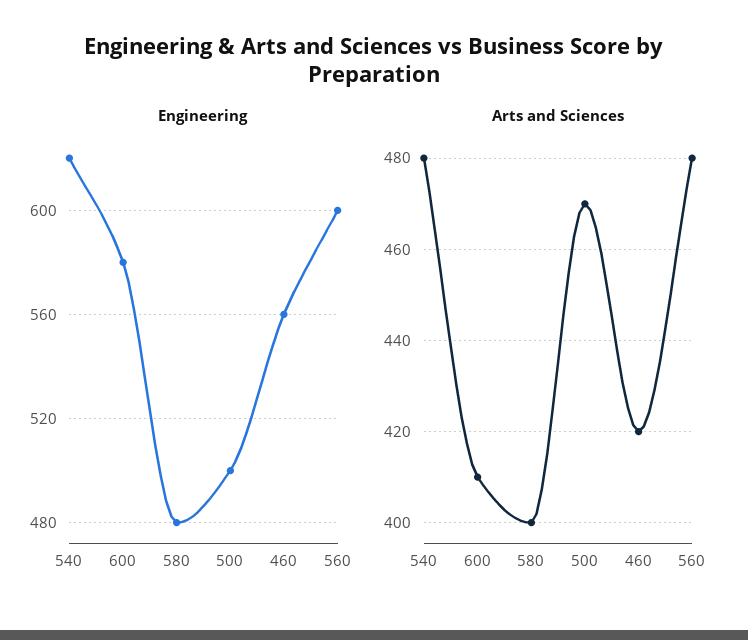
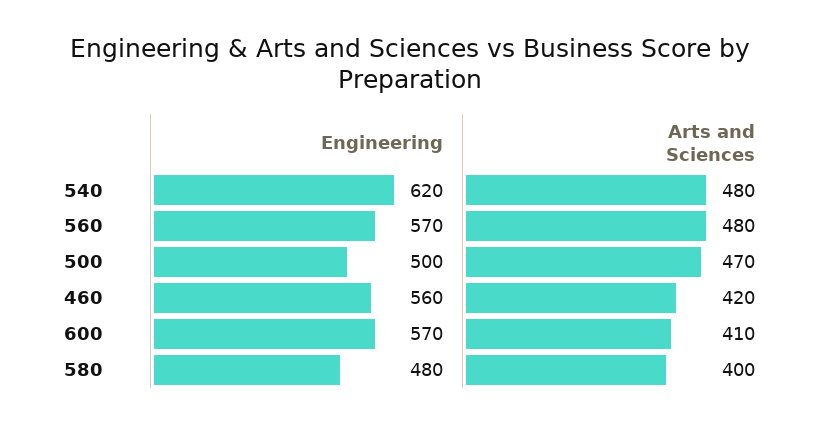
Engineering, 600: 580 -> 570
Engineering, 560: 600 -> 570

